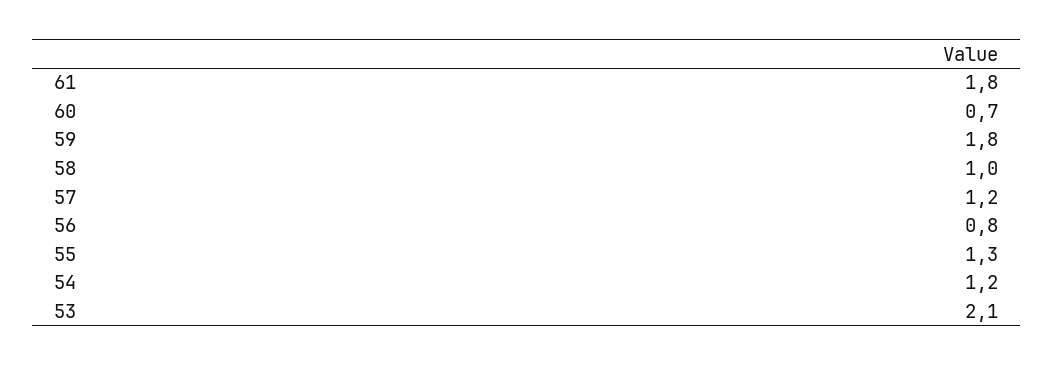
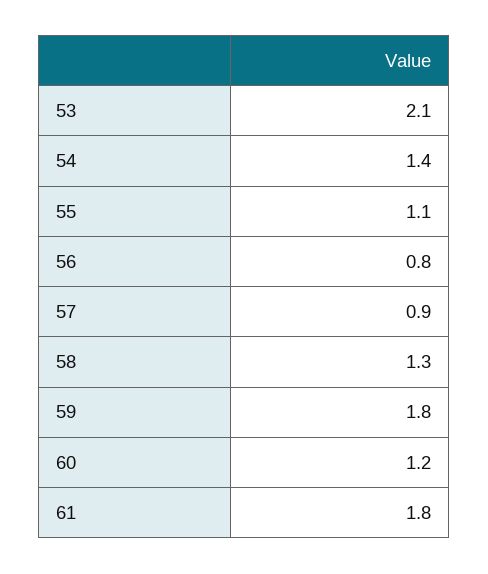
60: 0.7 -> 1.2
58: 1 -> 1.3
57: 1.2 -> 0.9
55: 1.3 -> 1.1
54: 1.2 -> 1.4

